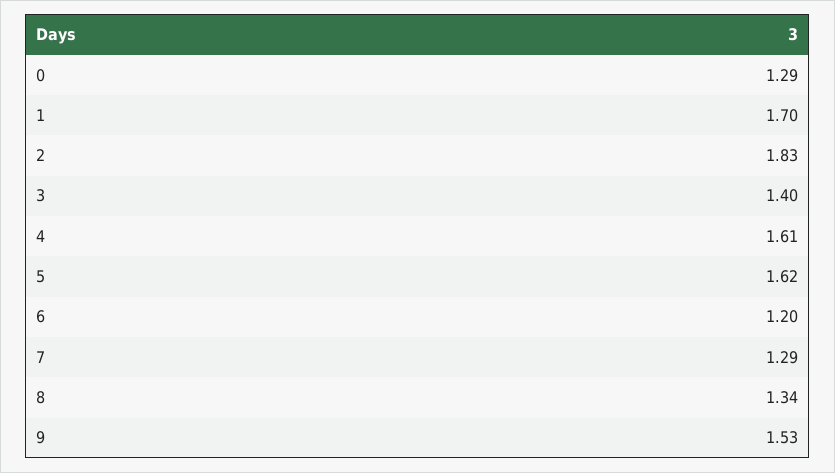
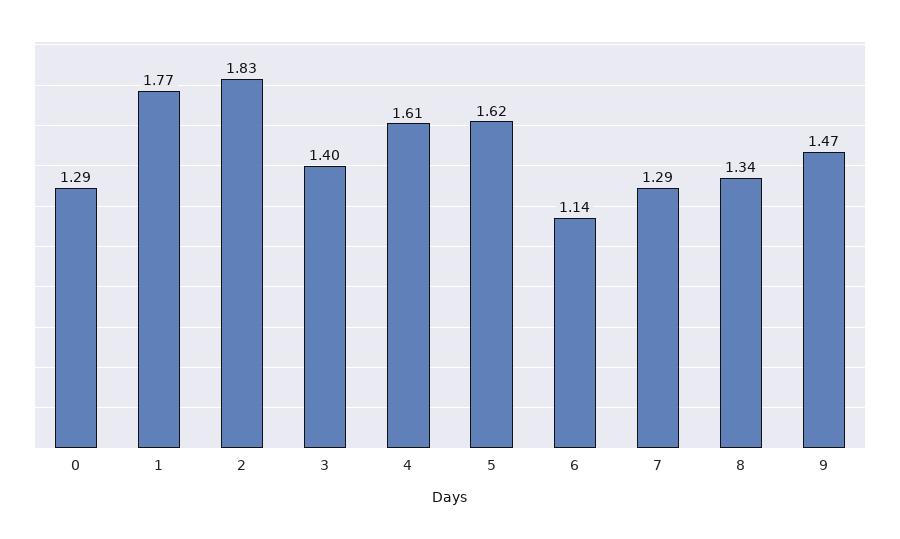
1: 1.7 -> 1.77
6: 1.2 -> 1.14
9: 1.53 -> 1.47

